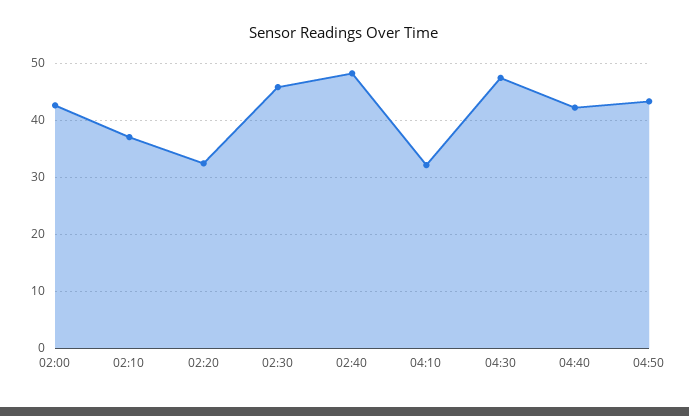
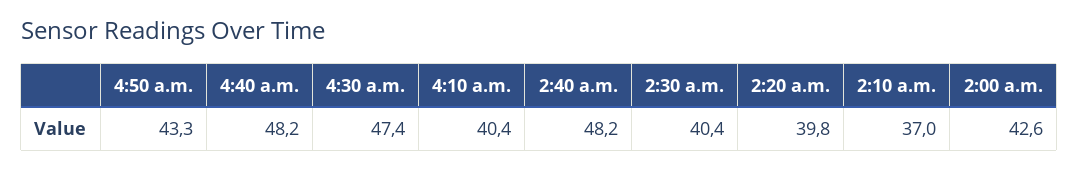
02:20: 32 -> 39.8
02:30: 46 -> 40.4
04:10: 32 -> 40.4
04:40: 42 -> 48.2

